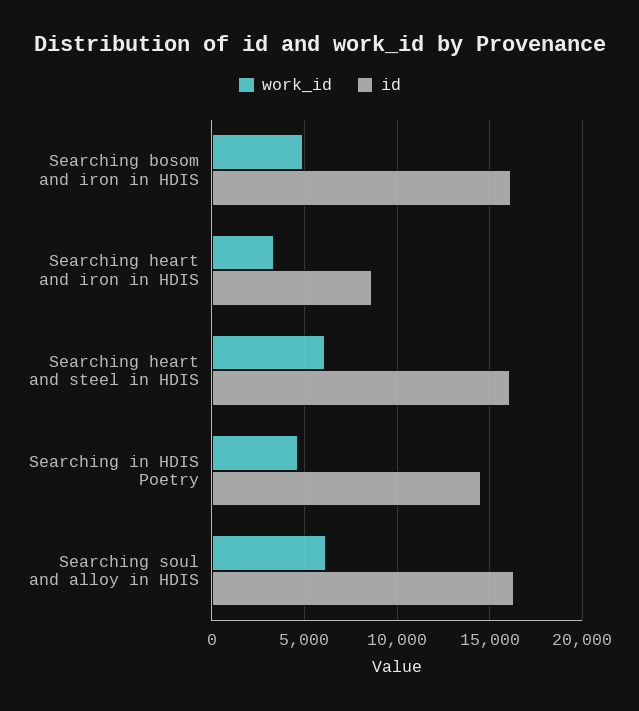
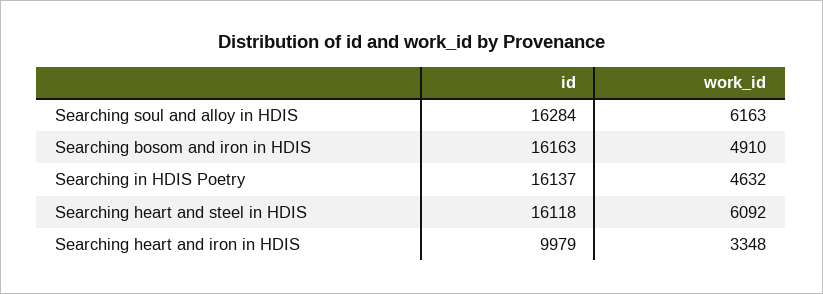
id, Searching heart and iron in HDIS: 8500 -> 9979
id, Searching in HDIS Poetry: 14500 -> 16137

